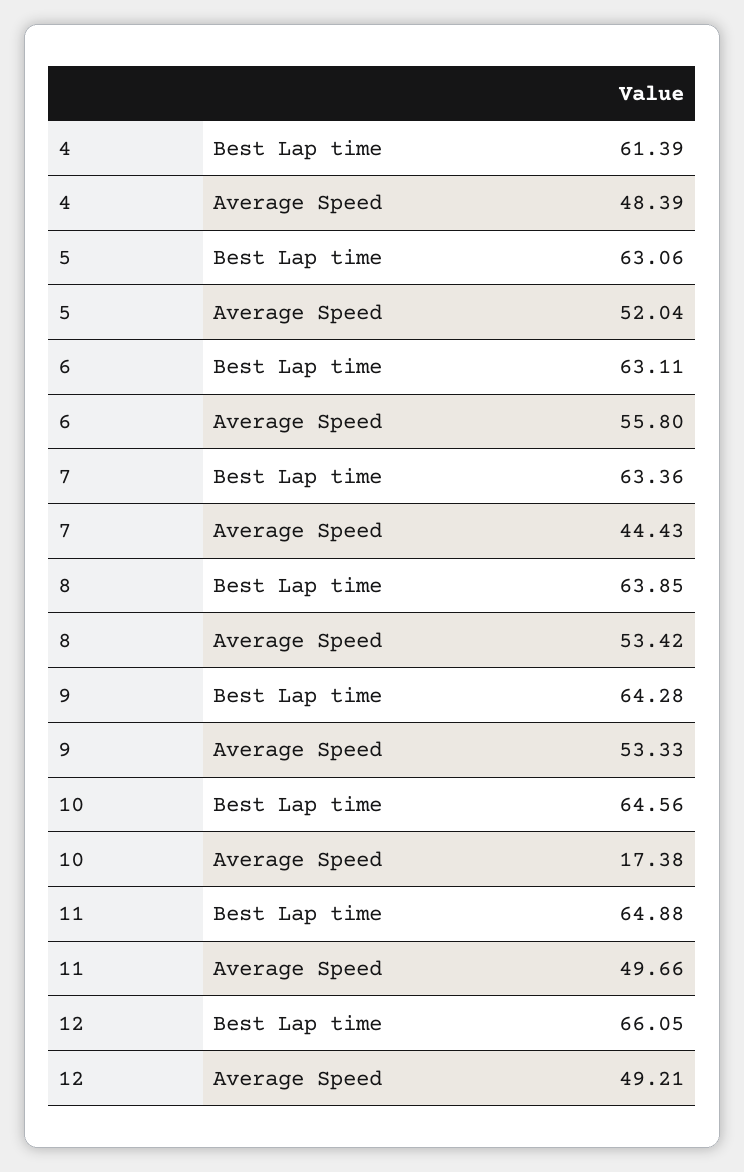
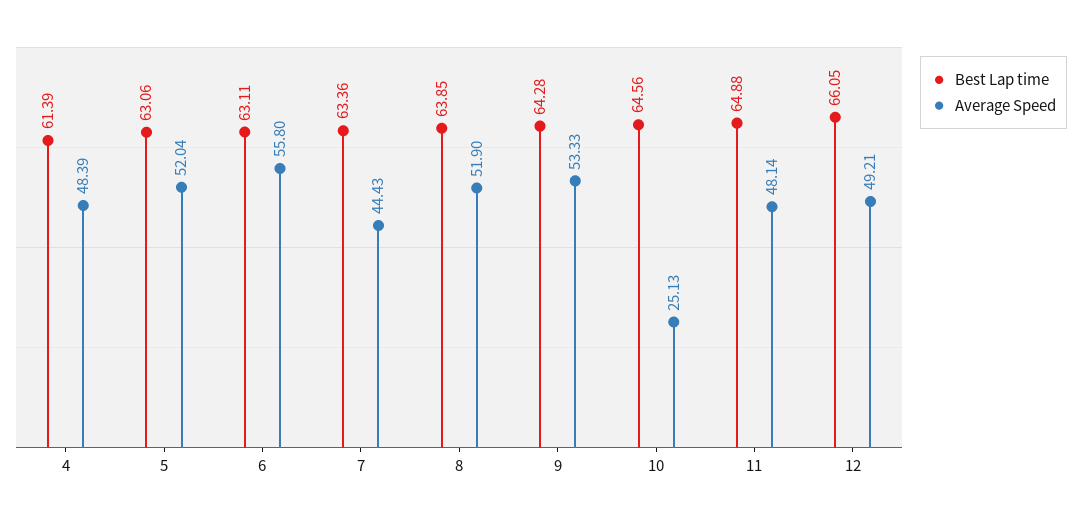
Average Speed, 8: 53.42 -> 51.9
Average Speed, 10: 17.38 -> 25.13
Average Speed, 11: 49.66 -> 48.14

